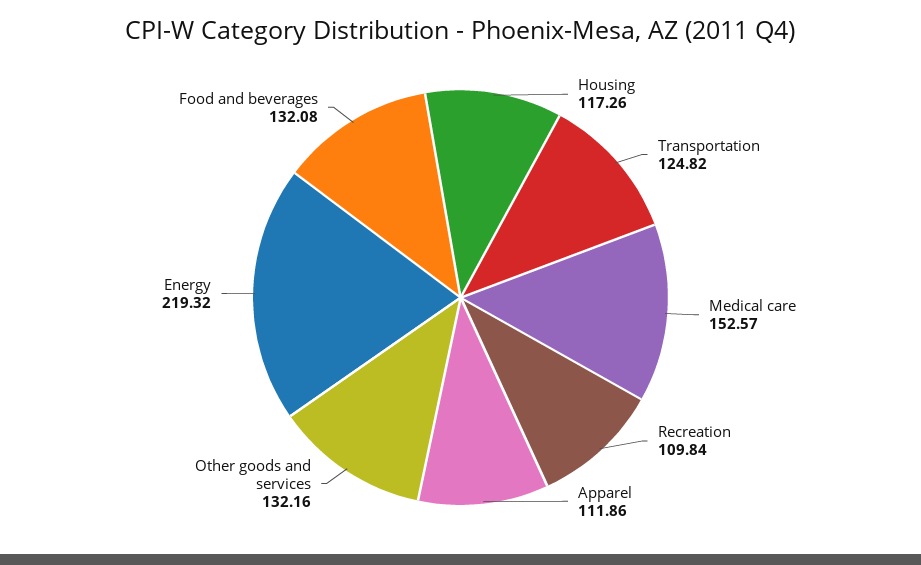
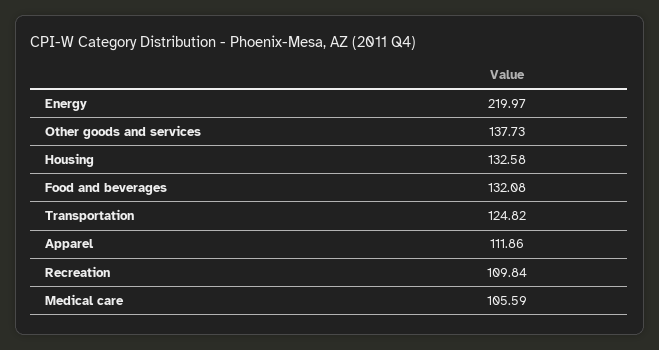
Housing: 117.26 -> 132.58
Medical care: 152.57 -> 105.59
Other goods and services: 132.16 -> 137.73
Energy: 219.32 -> 219.97

